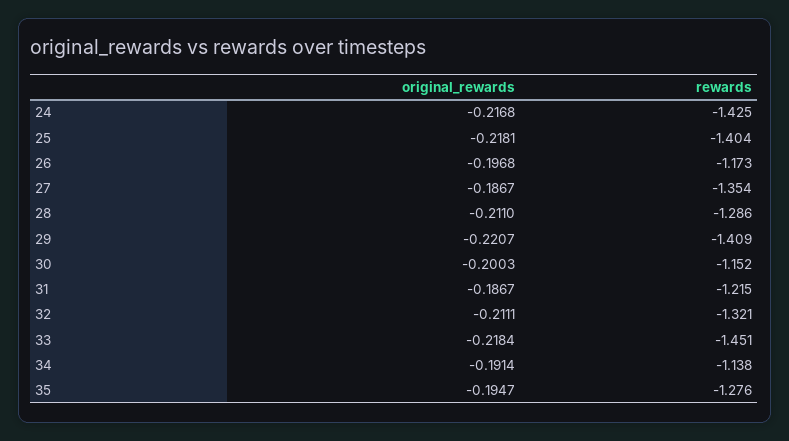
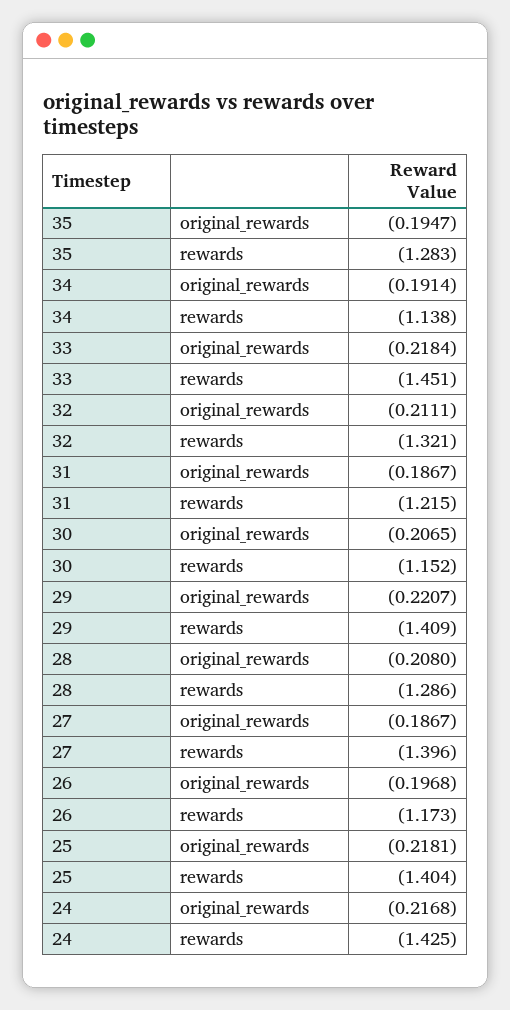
rewards, 27: -1.354 -> -1.396
original_rewards, 28: -0.211 -> -0.208
original_rewards, 30: -0.2003 -> -0.2065
rewards, 35: -1.276 -> -1.283

